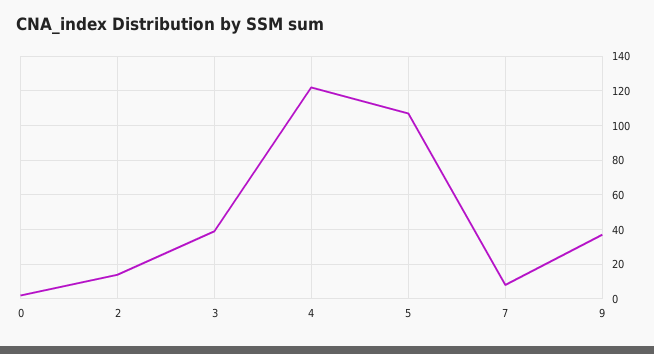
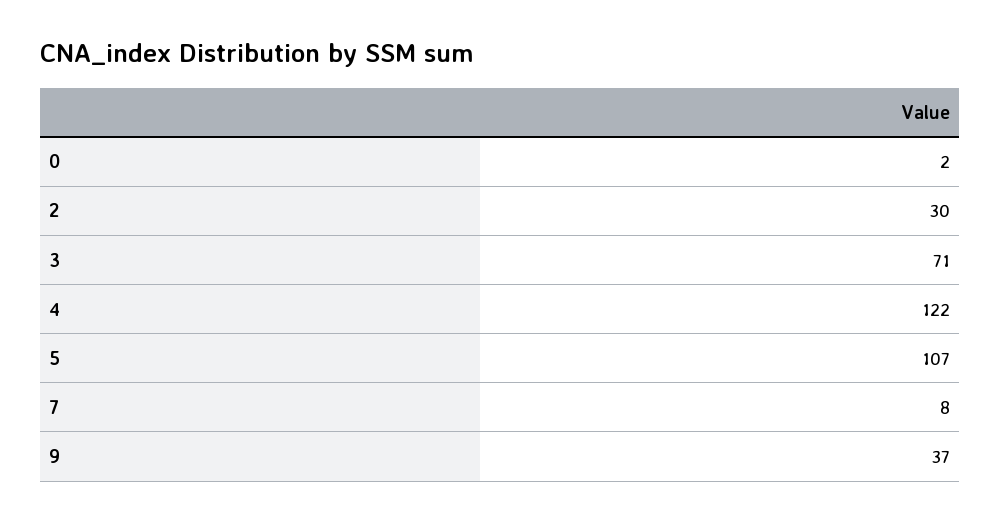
2: 15 -> 30
3: 40 -> 71

